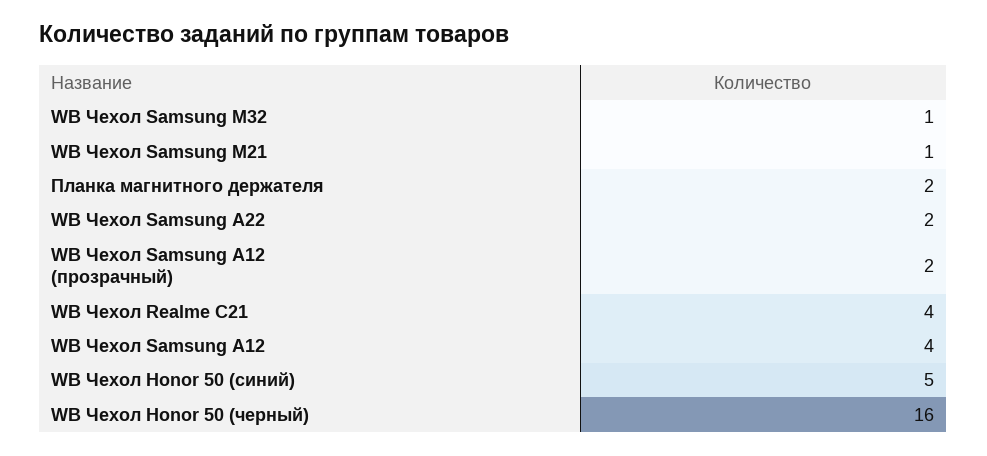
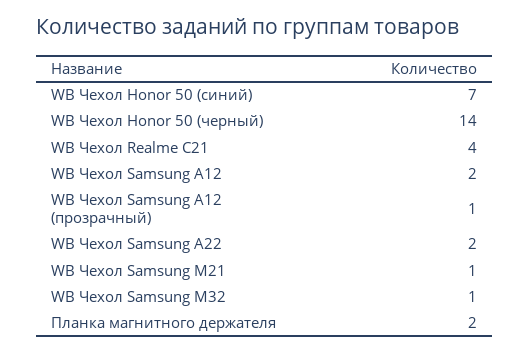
WB Чехол Samsung A12 (прозрачный): 2 -> 1
WB Чехол Samsung A12: 4 -> 2
WB Чехол Honor 50 (синий): 5 -> 7
WB Чехол Honor 50 (черный): 16 -> 14

